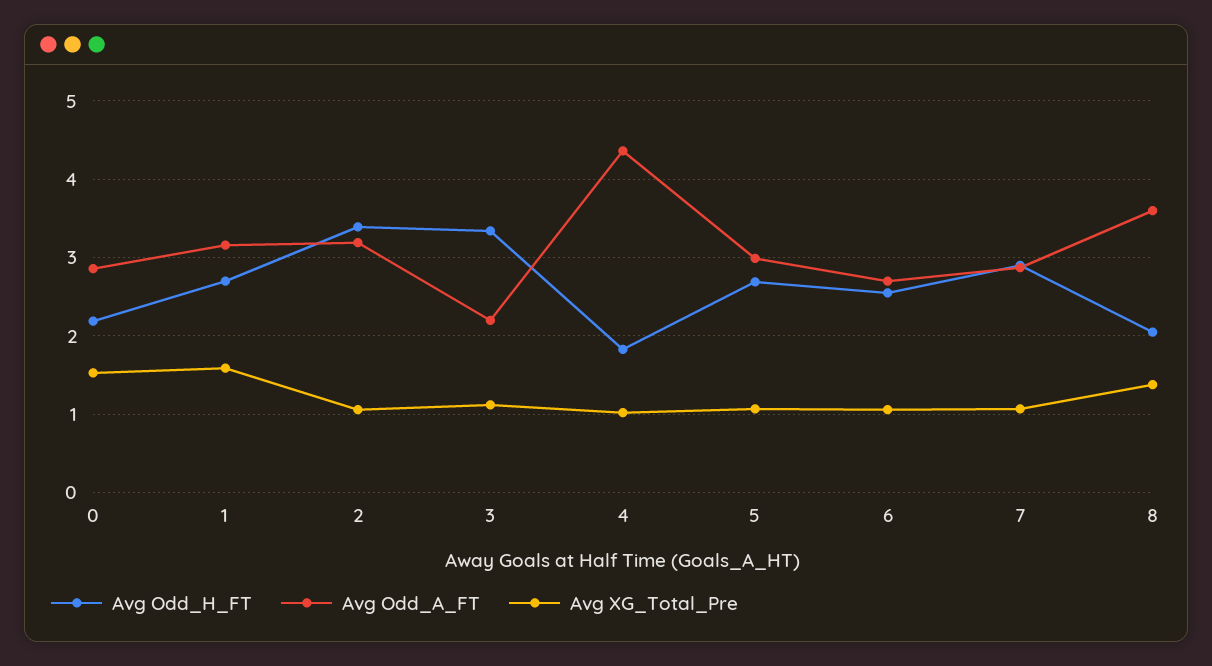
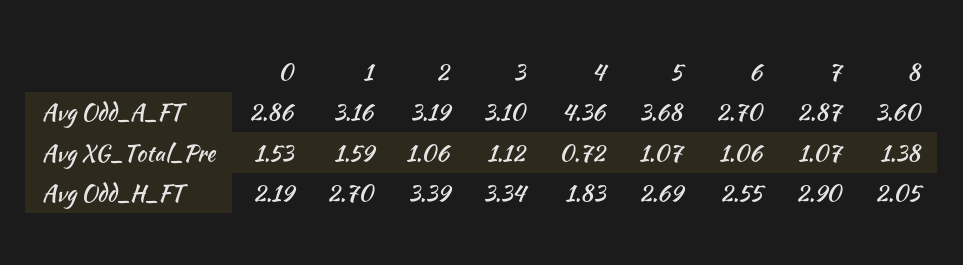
Avg Odd_A_FT, 3: 2.2 -> 3.1
Avg XG_Total_Pre, 4: 1 -> 0.72
Avg Odd_A_FT, 5: 3 -> 3.68

